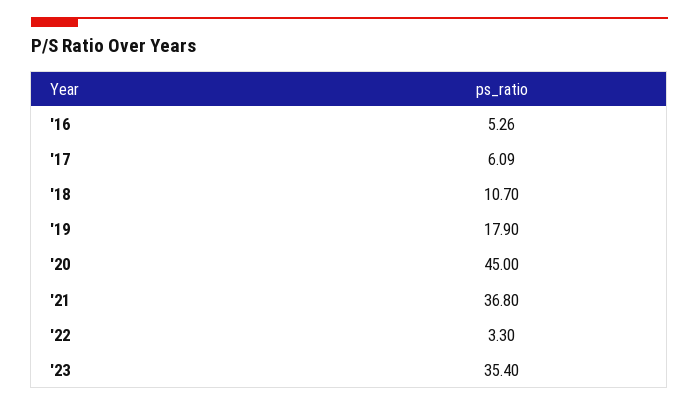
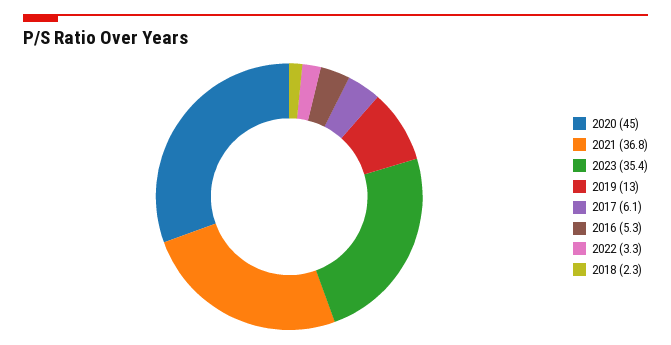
'18: 10.7 -> 2.3
'19: 17.9 -> 13

